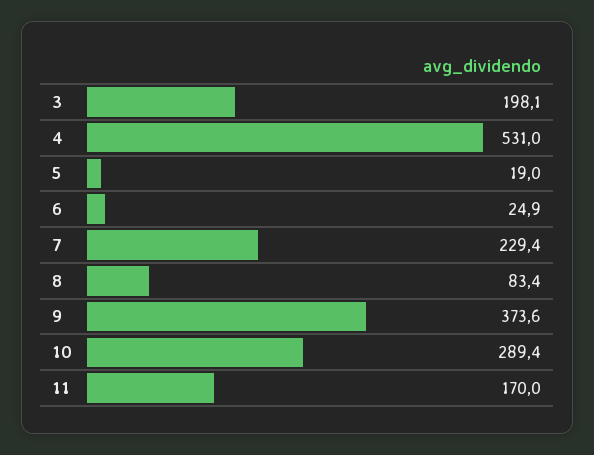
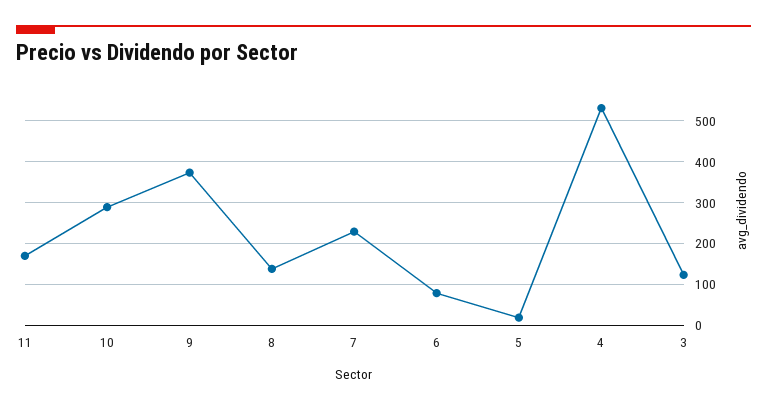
3: 198.1 -> 120
6: 24.9 -> 80
8: 83.4 -> 140

